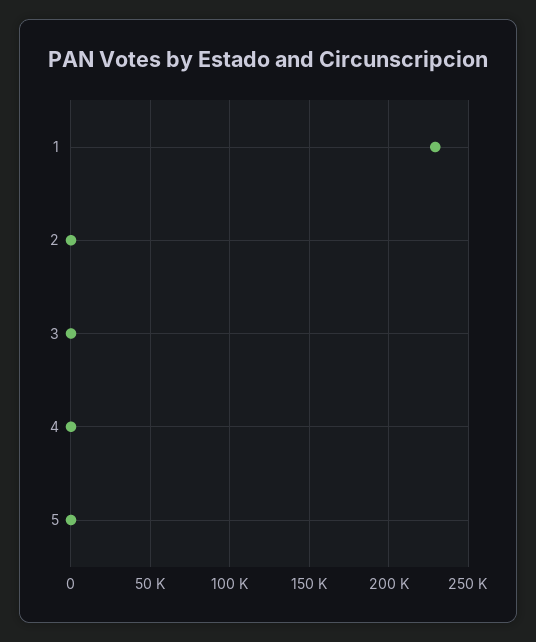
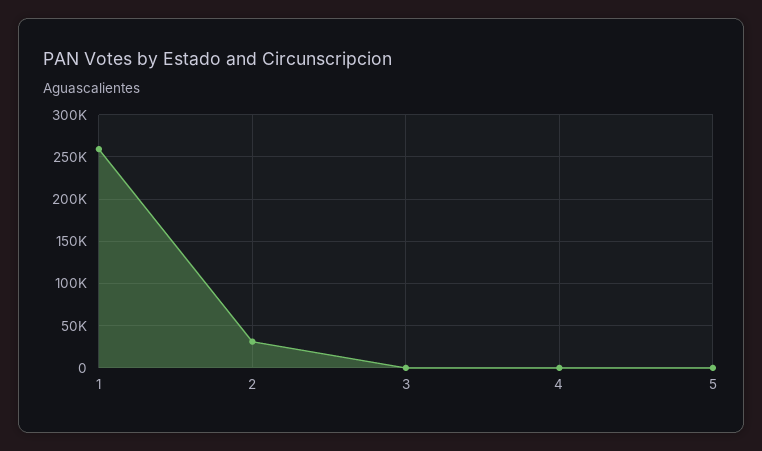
1: 230000 -> 260000
2: 0 -> 30000

